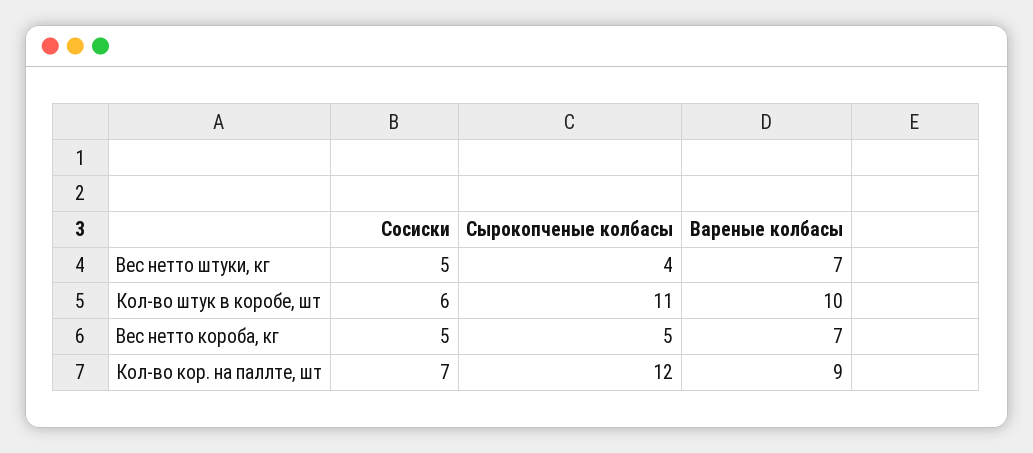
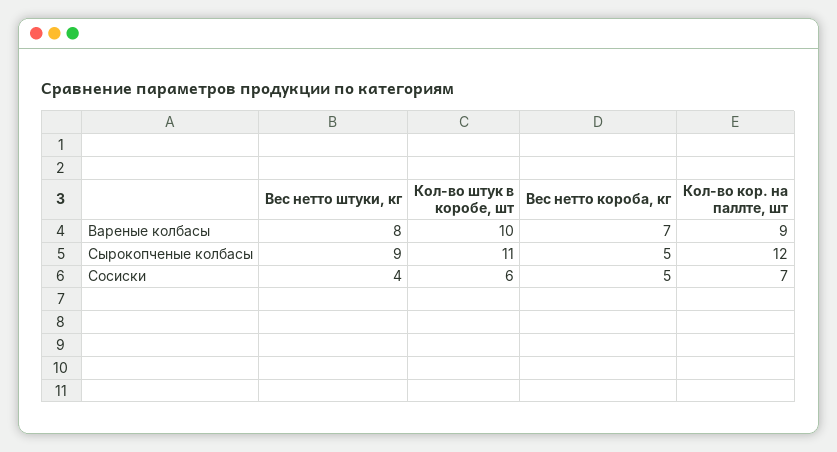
Сосиски, Вес нетто штуки, кг: 5 -> 4
Сырокопченые колбасы, Вес нетто штуки, кг: 4 -> 9
Вареные колбасы, Вес нетто штуки, кг: 7 -> 8

